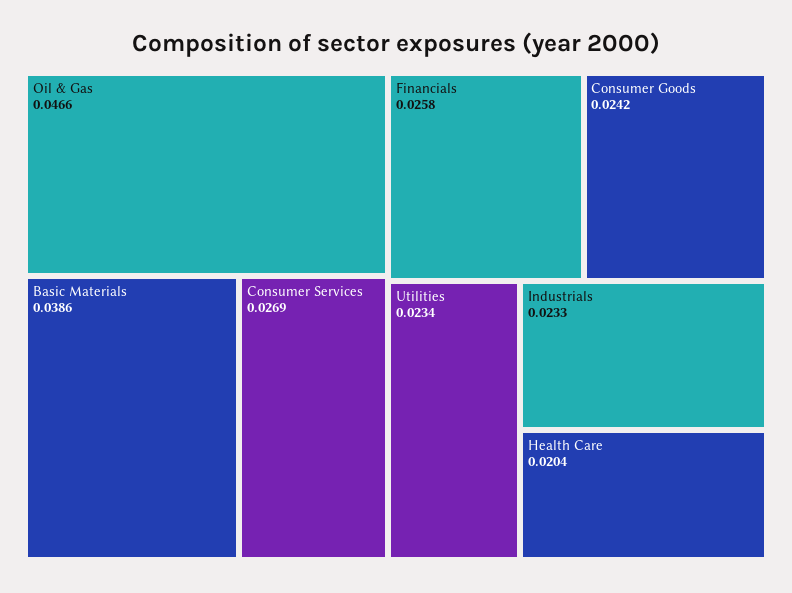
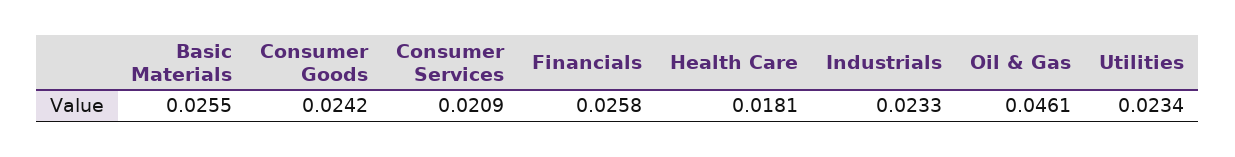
Oil & Gas: 0.0466 -> 0.0461
Basic Materials: 0.0386 -> 0.0255
Consumer Services: 0.0269 -> 0.0209
Health Care: 0.0204 -> 0.0181

